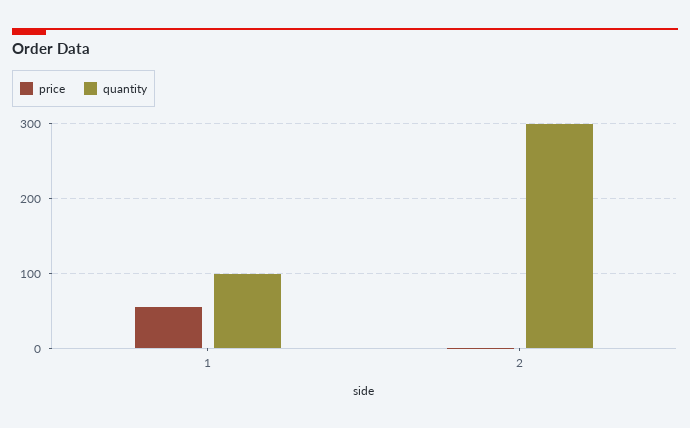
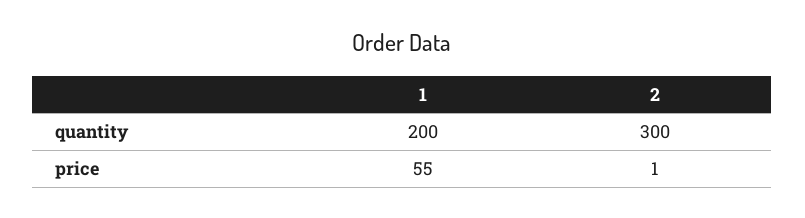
quantity, 1: 100 -> 200

